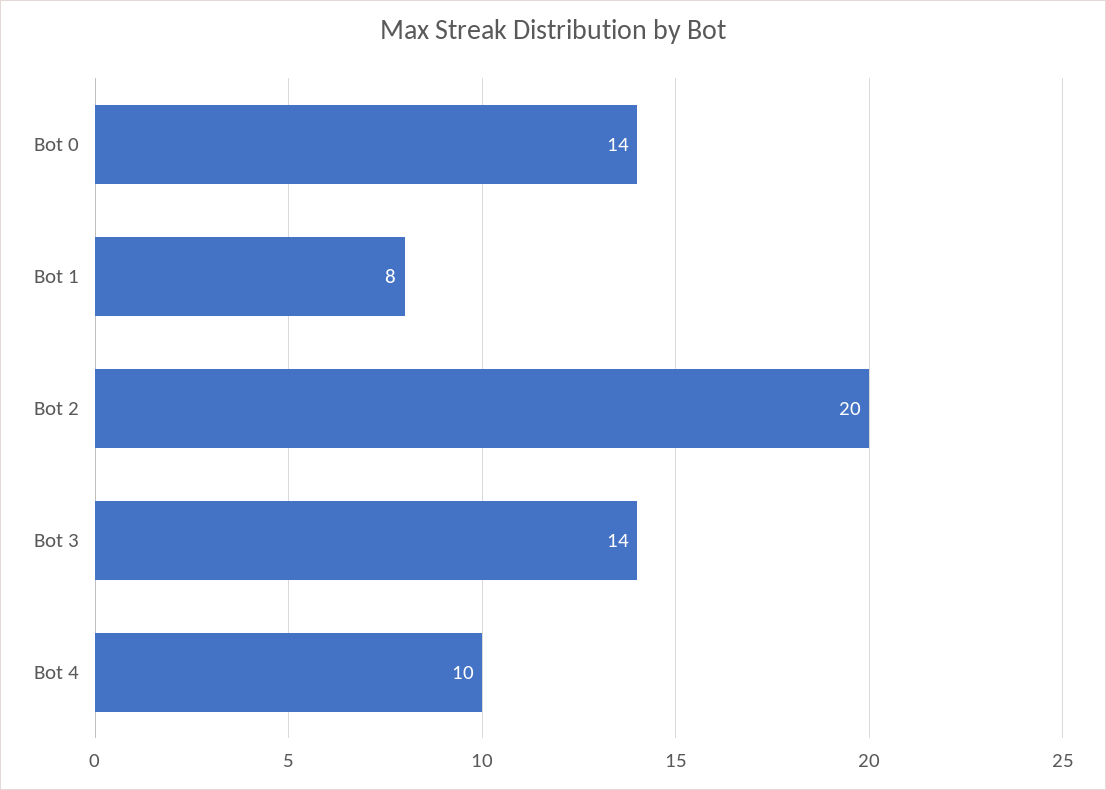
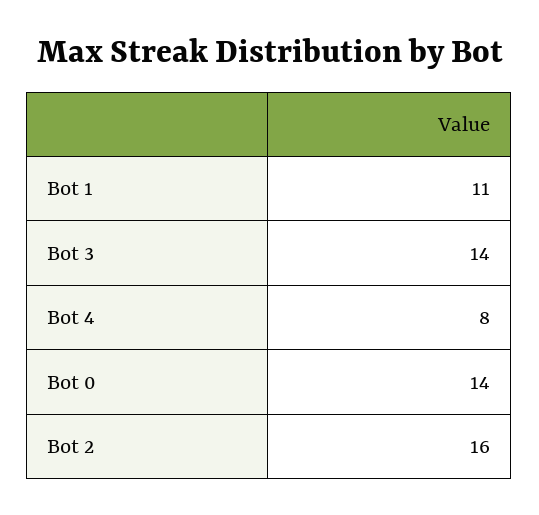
Bot 1: 8 -> 11
Bot 2: 20 -> 16
Bot 4: 10 -> 8

